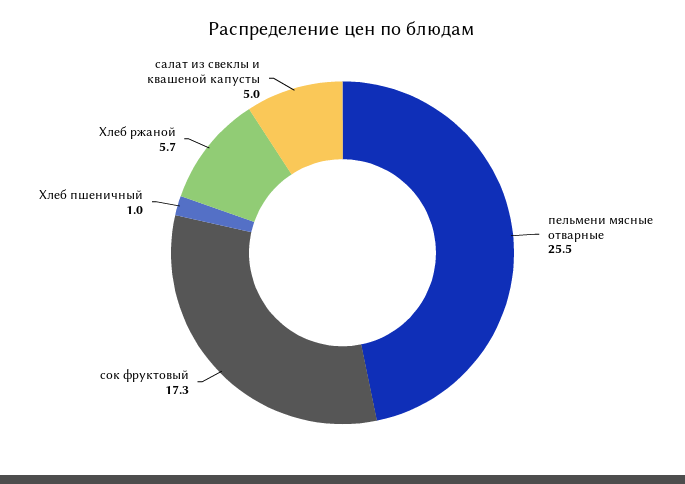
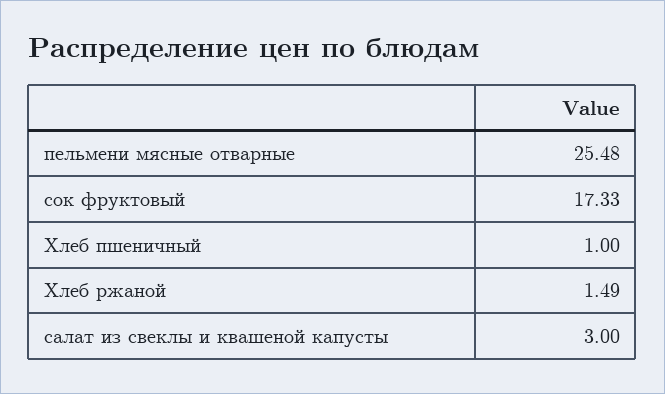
Хлеб ржаной: 5.7 -> 1.49
салат из свеклы и квашеной капусты: 5 -> 3

